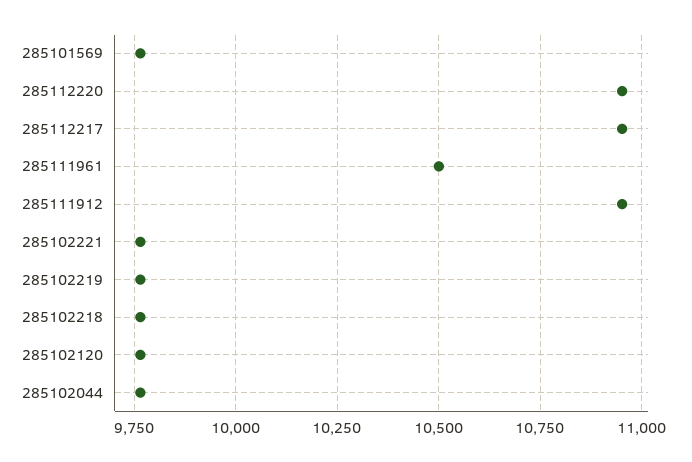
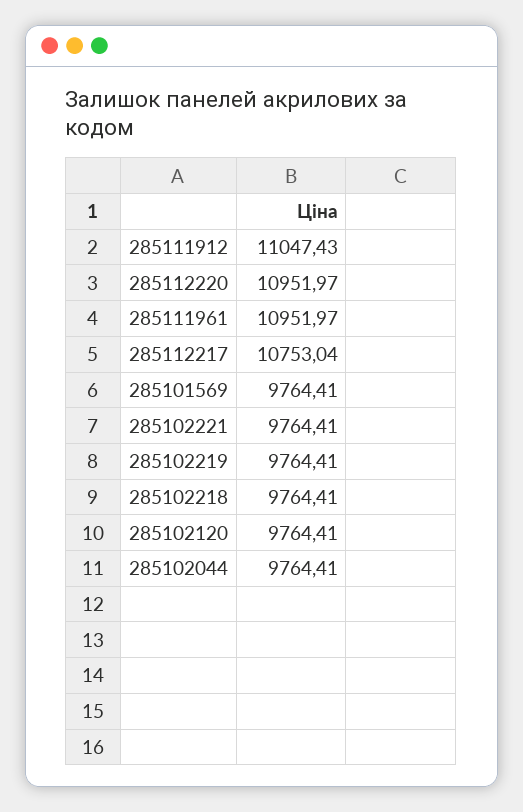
285112217: 10950 -> 10753.04
285111961: 10500 -> 10951.97
285111912: 10950 -> 11047.43

